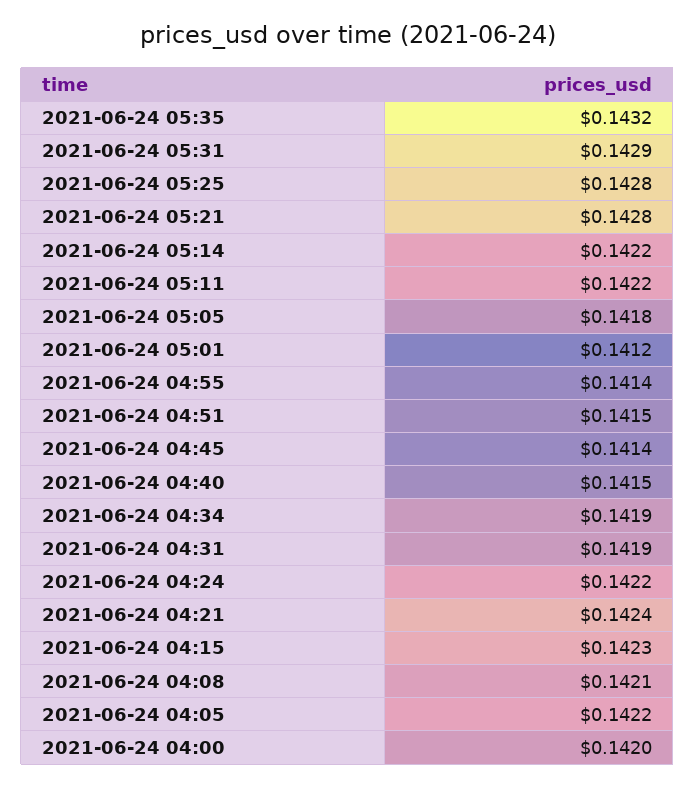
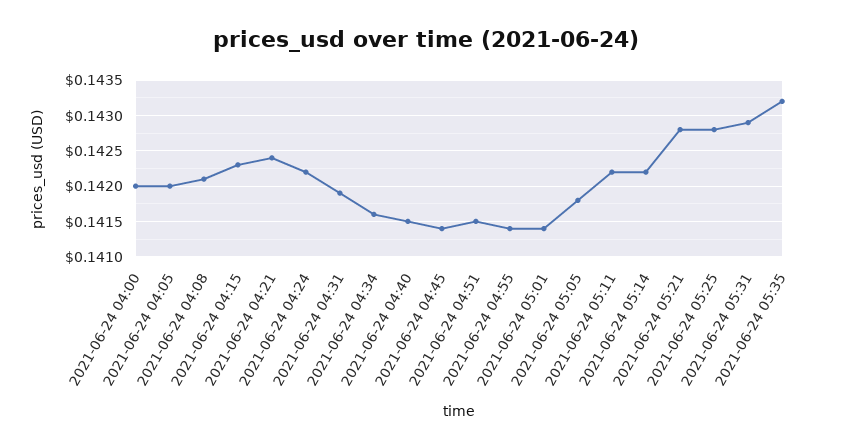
2021-06-24 05:01: 0.1412 -> 0.1414
2021-06-24 04:34: 0.1419 -> 0.1416
2021-06-24 04:05: 0.1422 -> 0.142

